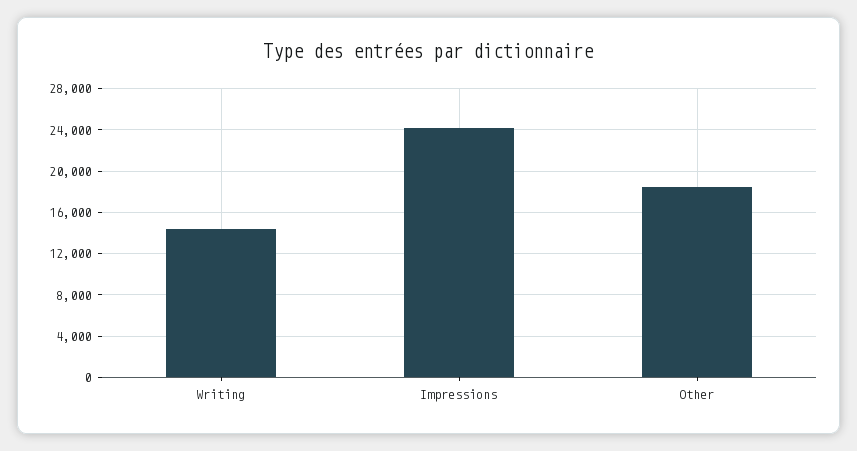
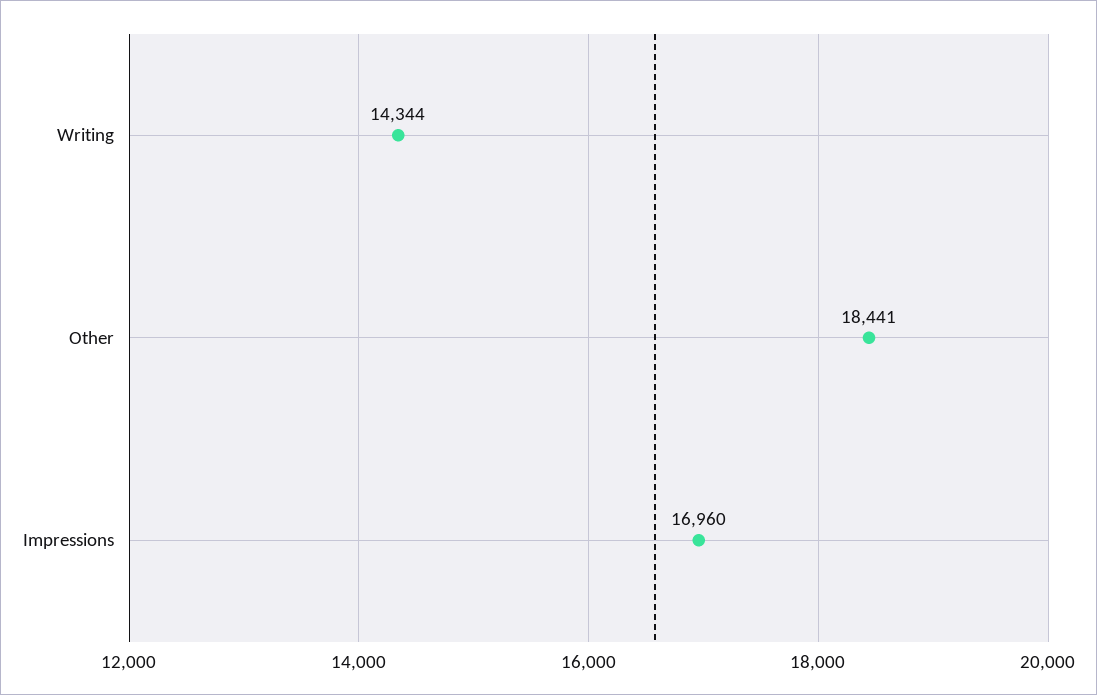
Impressions: 24000 -> 16960

